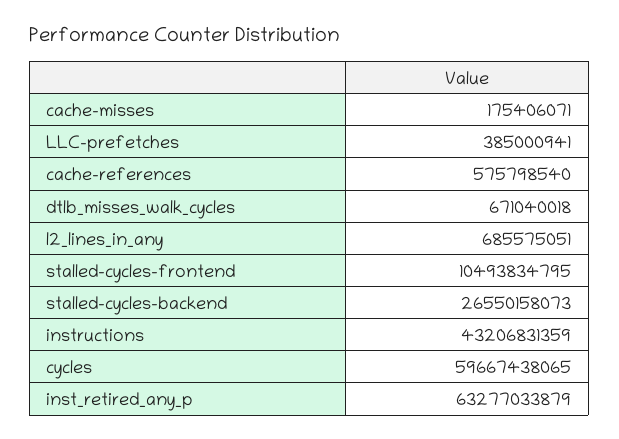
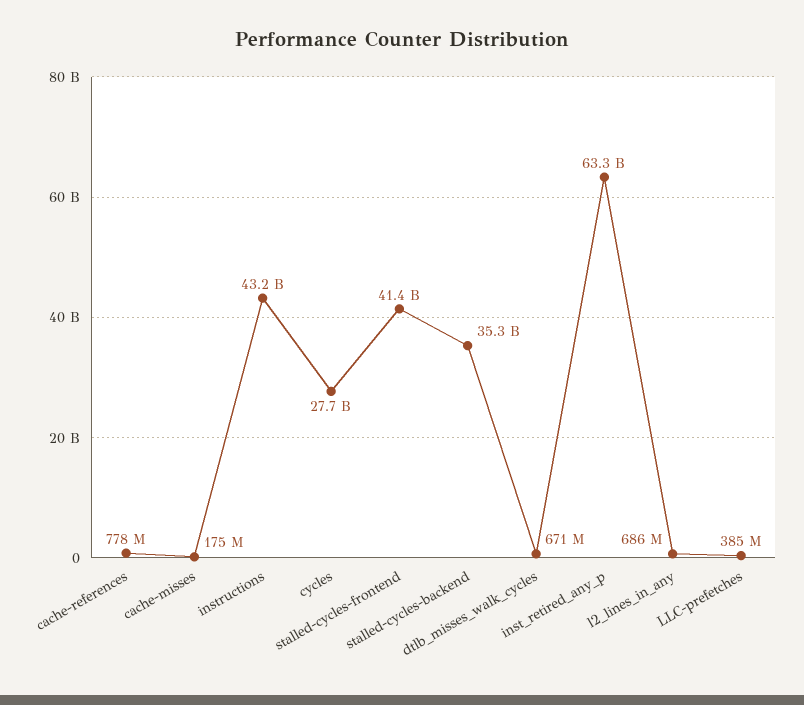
cache-references: 575798540 -> 778000000
stalled-cycles-frontend: 10493834795 -> 41400000000
stalled-cycles-backend: 26550158073 -> 35300000000
cycles: 59667438065 -> 27700000000

